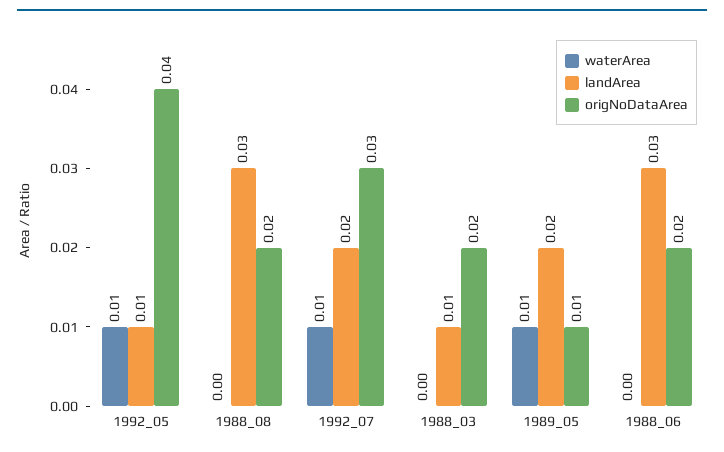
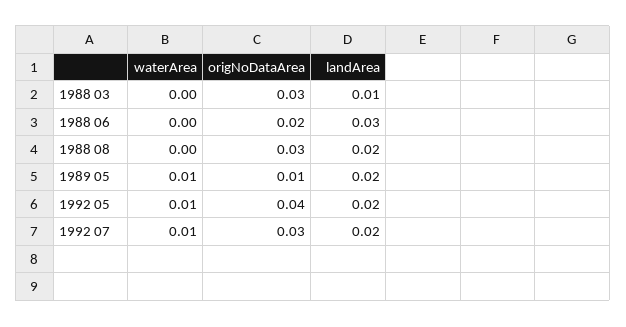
landArea, 1992_05: 0.01 -> 0.02
landArea, 1988_08: 0.03 -> 0.02
origNoDataArea, 1988_08: 0.02 -> 0.03
origNoDataArea, 1988_03: 0.02 -> 0.03

